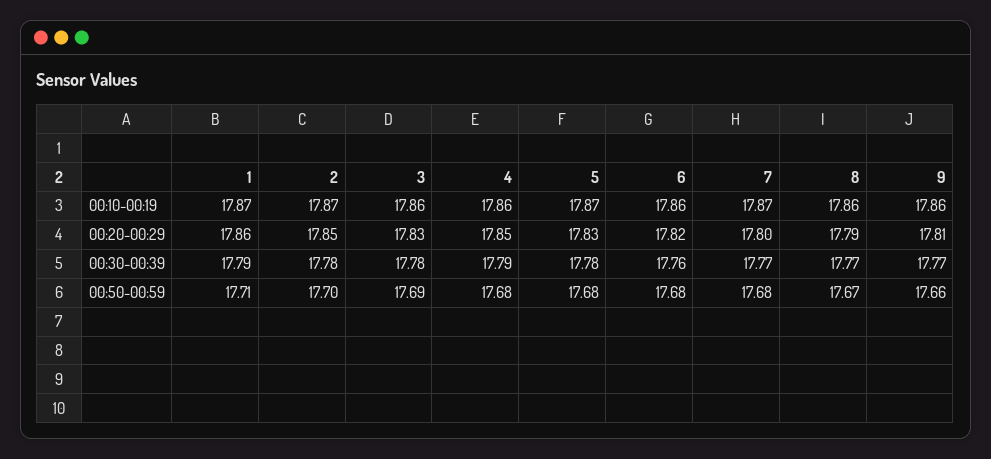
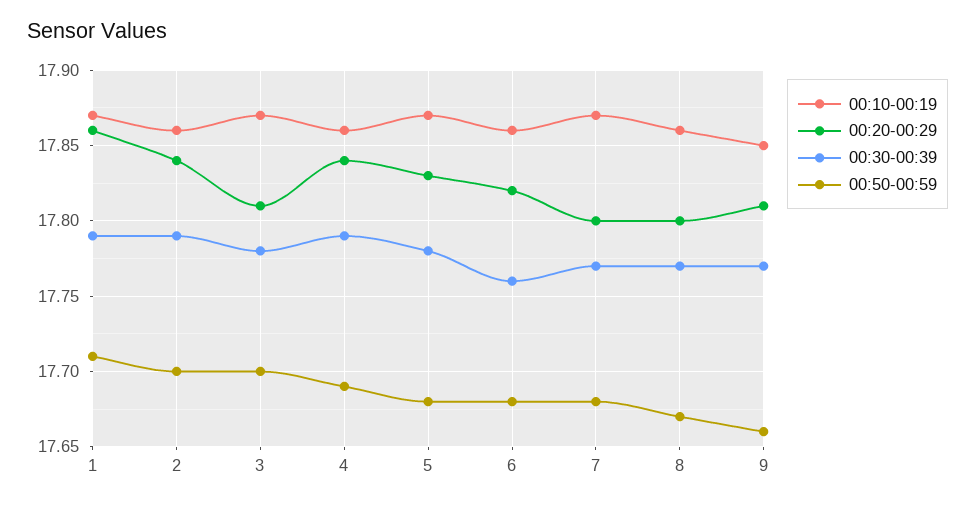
00:10-00:19, 2: 17.87 -> 17.86
00:10-00:19, 3: 17.86 -> 17.87
00:10-00:19, 9: 17.86 -> 17.85
00:20-00:29, 2: 17.85 -> 17.84
00:20-00:29, 3: 17.83 -> 17.81
00:20-00:29, 4: 17.85 -> 17.84
00:20-00:29, 8: 17.79 -> 17.8
00:30-00:39, 2: 17.78 -> 17.79
00:50-00:59, 3: 17.69 -> 17.7
00:50-00:59, 4: 17.68 -> 17.69

